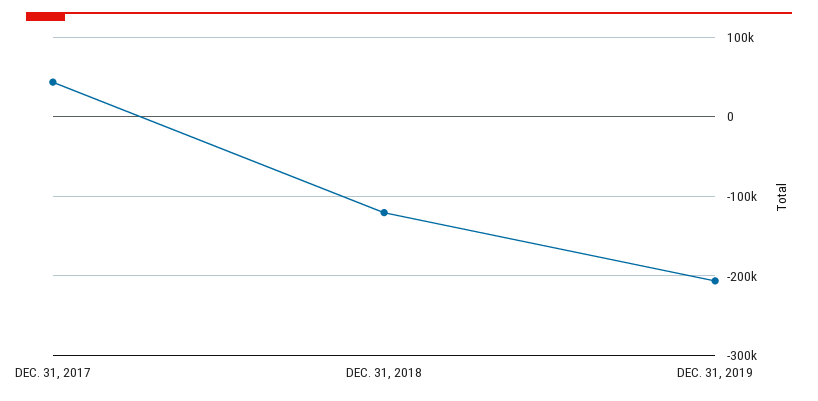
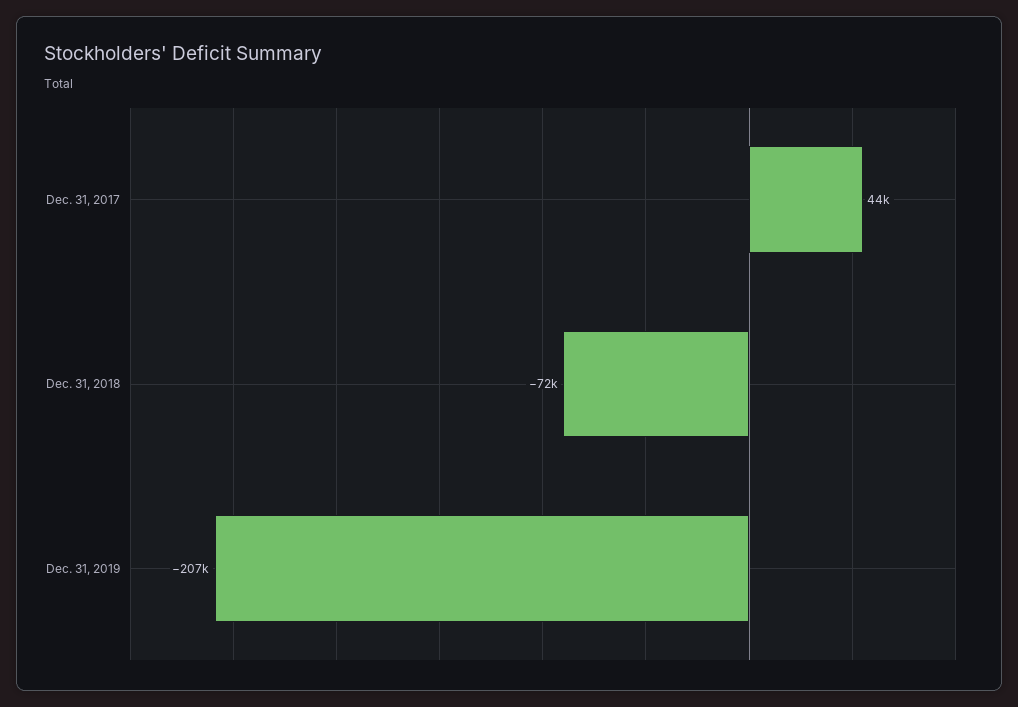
DEC. 31, 2018: -120000 -> -72000

